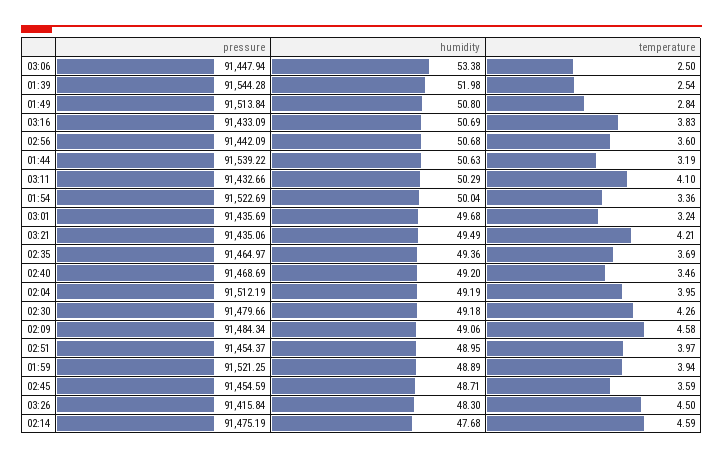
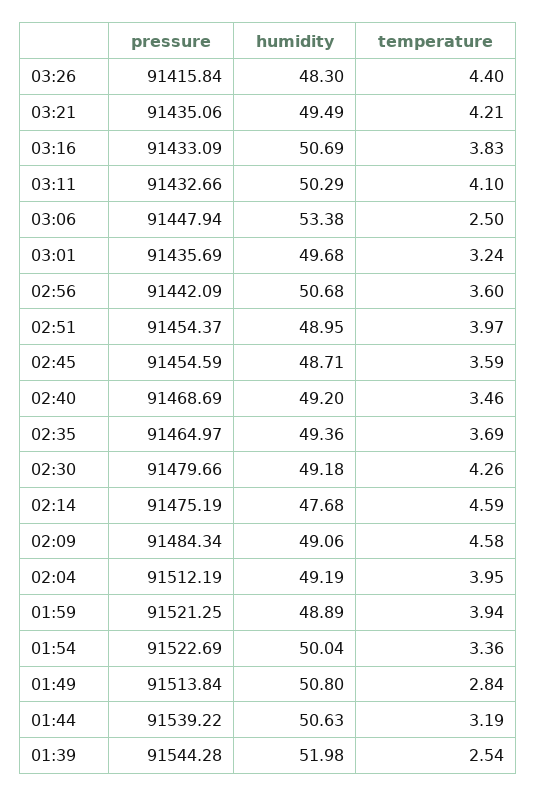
temperature, 03:26: 4.5 -> 4.4

